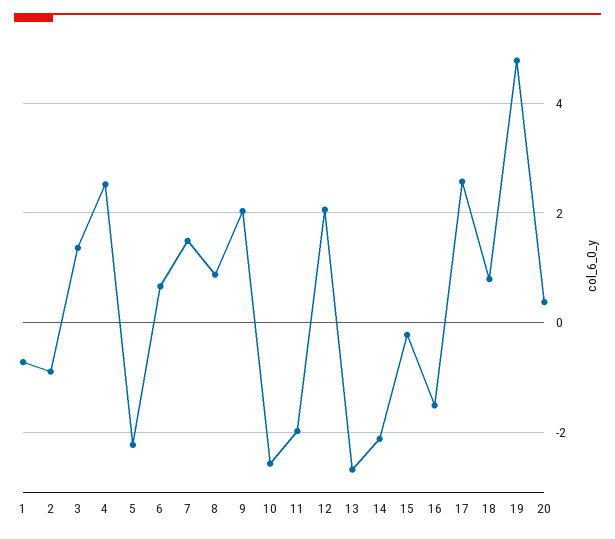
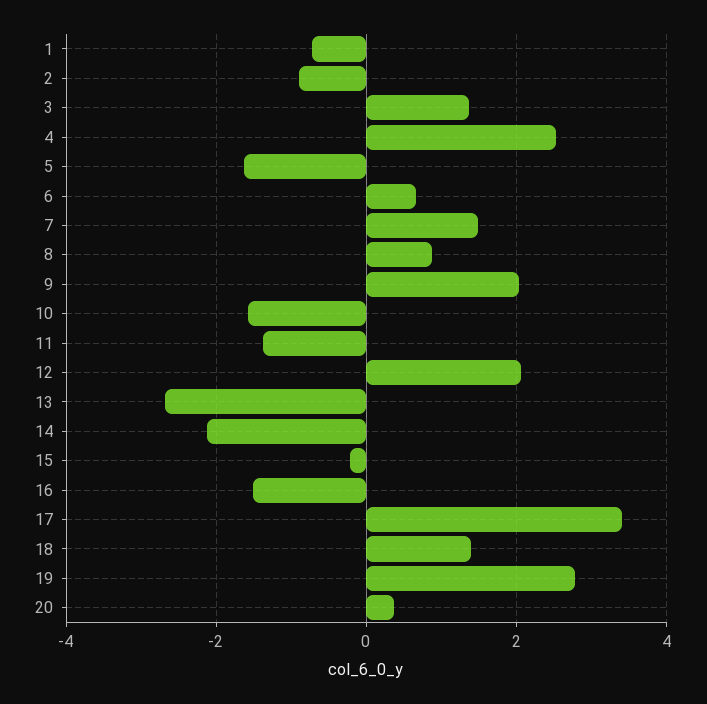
5: -2.2 -> -1.6
10: -2.6 -> -1.6
11: -2 -> -1.4
17: 2.6 -> 3.4
18: 0.8 -> 1.4
19: 4.8 -> 2.8

